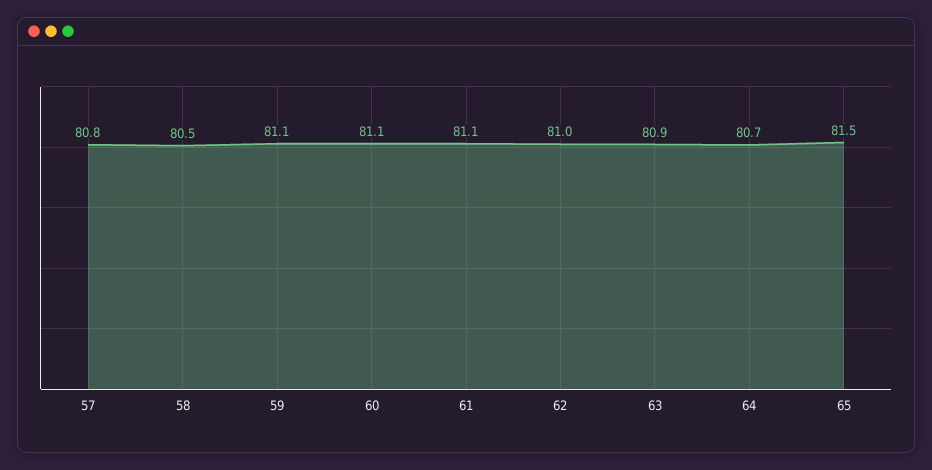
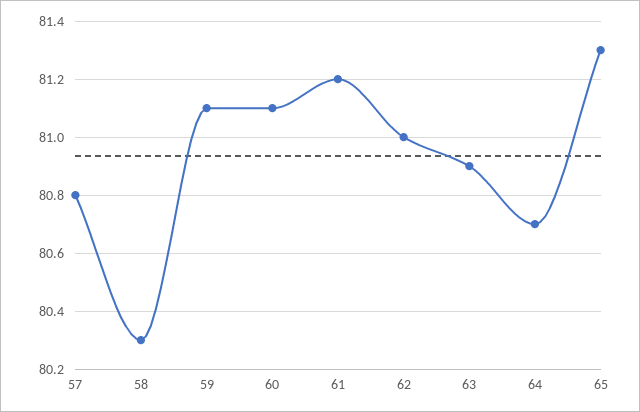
58: 80.5 -> 80.3
61: 81.1 -> 81.2
65: 81.5 -> 81.3

